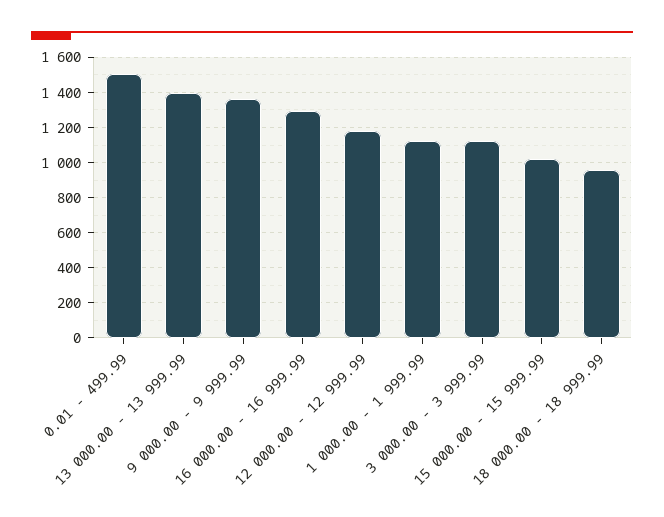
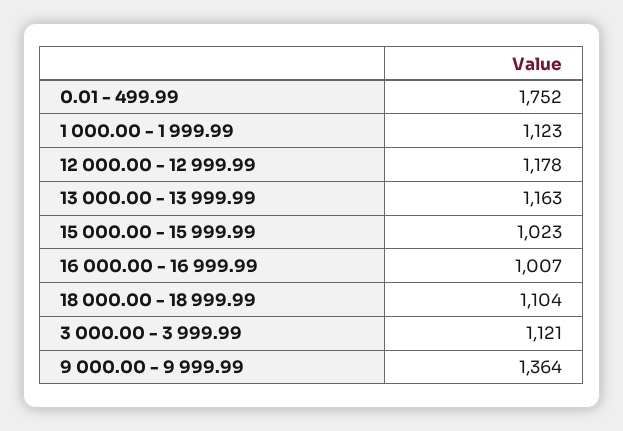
0.01 - 499.99: 1500 -> 1752
13 000.00 - 13 999.99: 1400 -> 1163
16 000.00 - 16 999.99: 1300 -> 1007
18 000.00 - 18 999.99: 950 -> 1104

